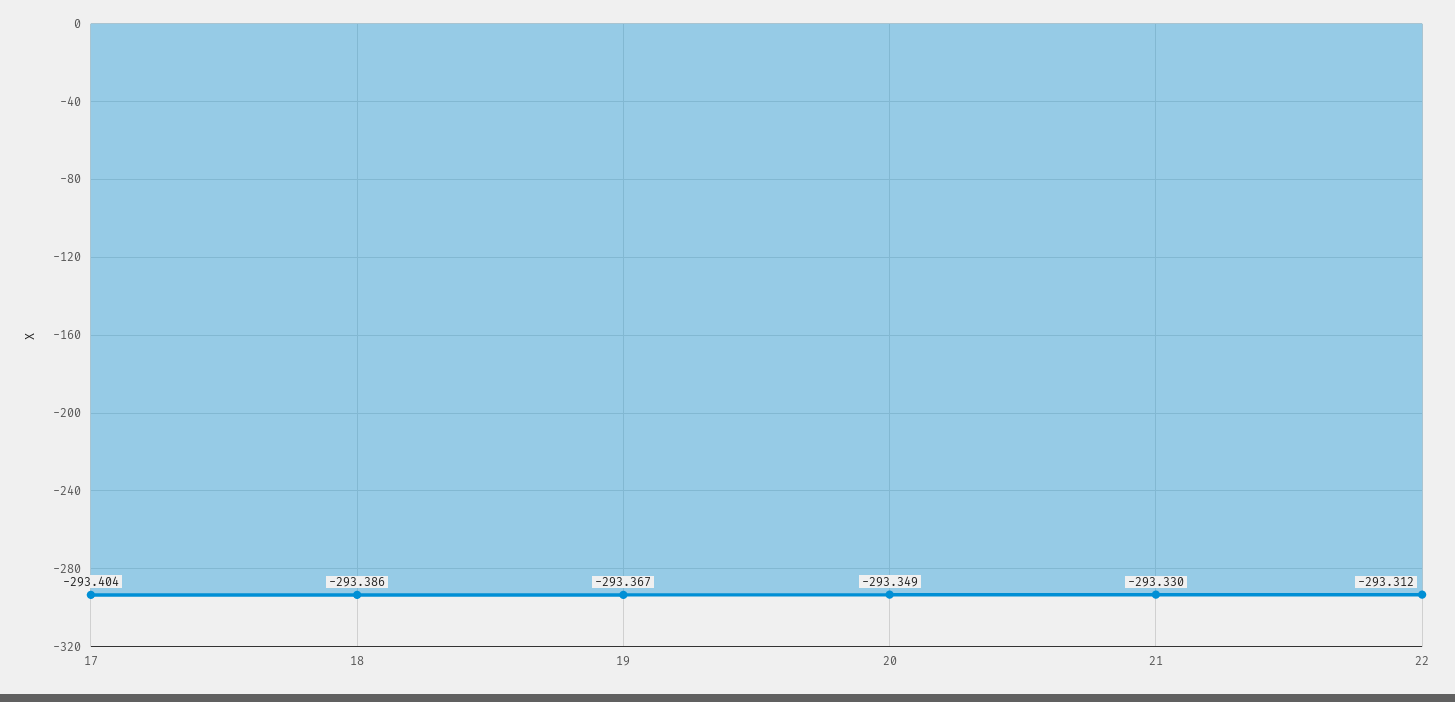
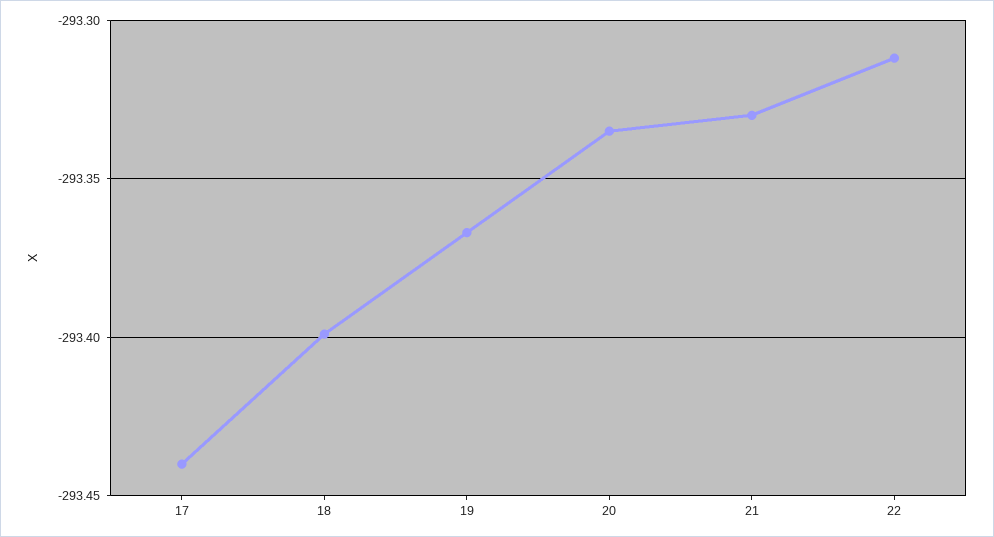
17: -293.404 -> -293.44
18: -293.386 -> -293.4
20: -293.349 -> -293.335

